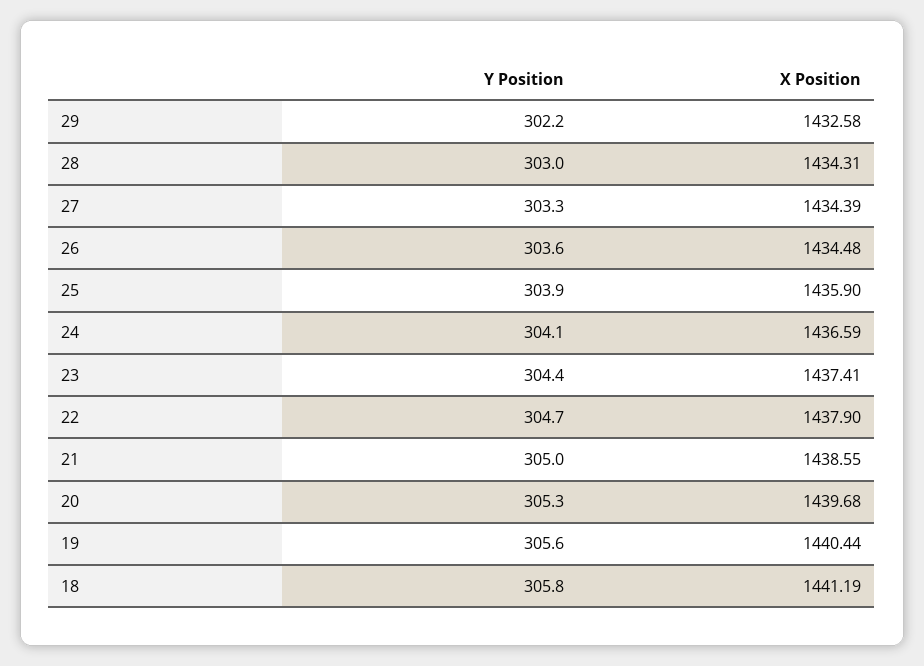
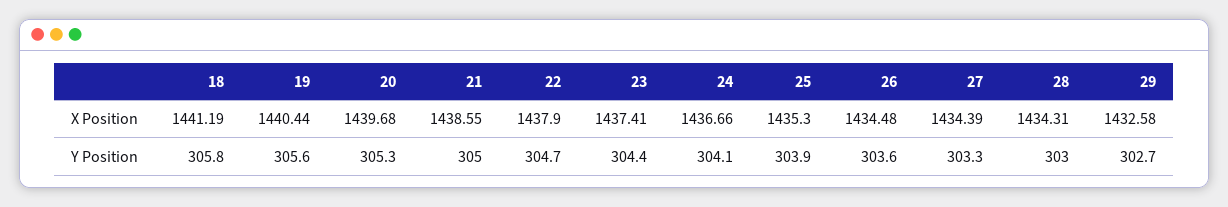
Y Position, 29: 302.2 -> 302.7
X Position, 25: 1435.9 -> 1435.3
X Position, 24: 1436.59 -> 1436.66

